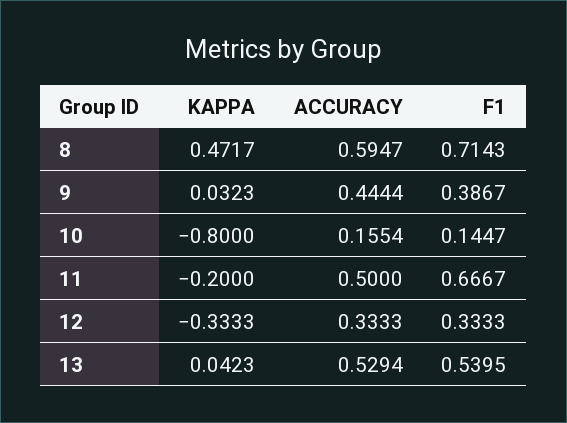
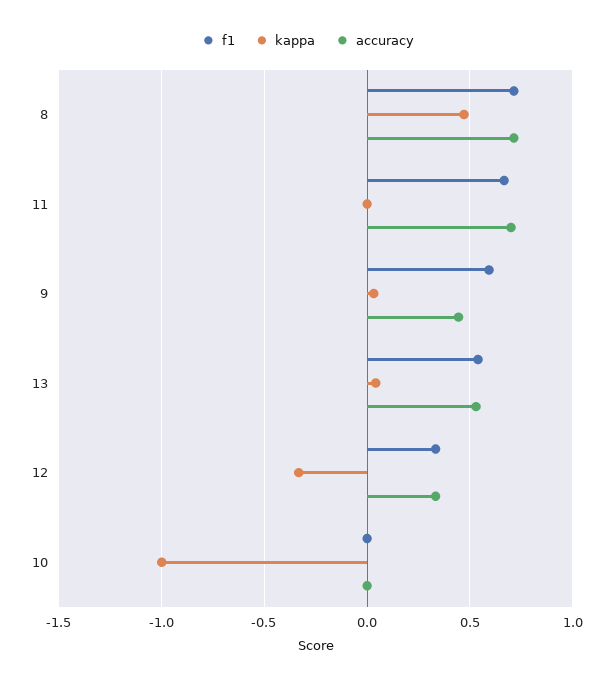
ACCURACY, 8: 0.5947 -> 0.7
F1, 9: 0.3867 -> 0.6
KAPPA, 10: -0.8 -> -1
ACCURACY, 10: 0.1554 -> 0
F1, 10: 0.1447 -> 0
KAPPA, 11: -0.2 -> 0
ACCURACY, 11: 0.5 -> 0.7

